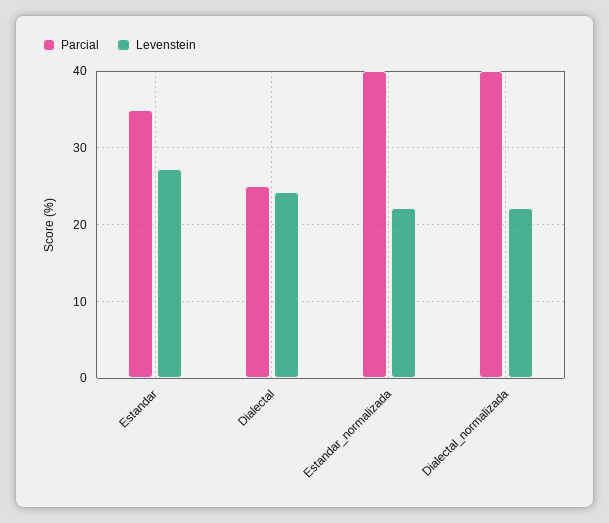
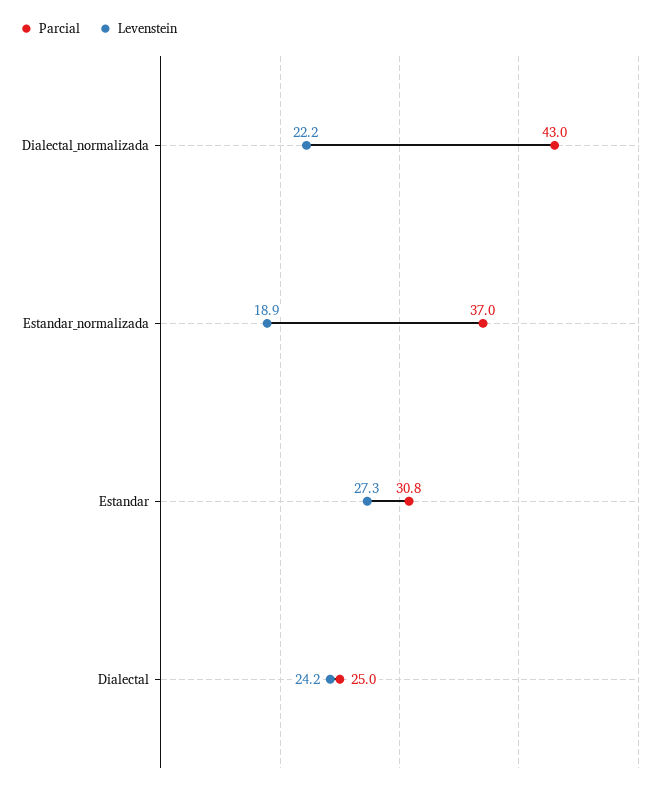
Parcial, Estandar: 35 -> 30.8
Parcial, Estandar_normalizada: 40 -> 37
Levenstein, Estandar_normalizada: 22 -> 18.9
Parcial, Dialectal_normalizada: 40 -> 43

